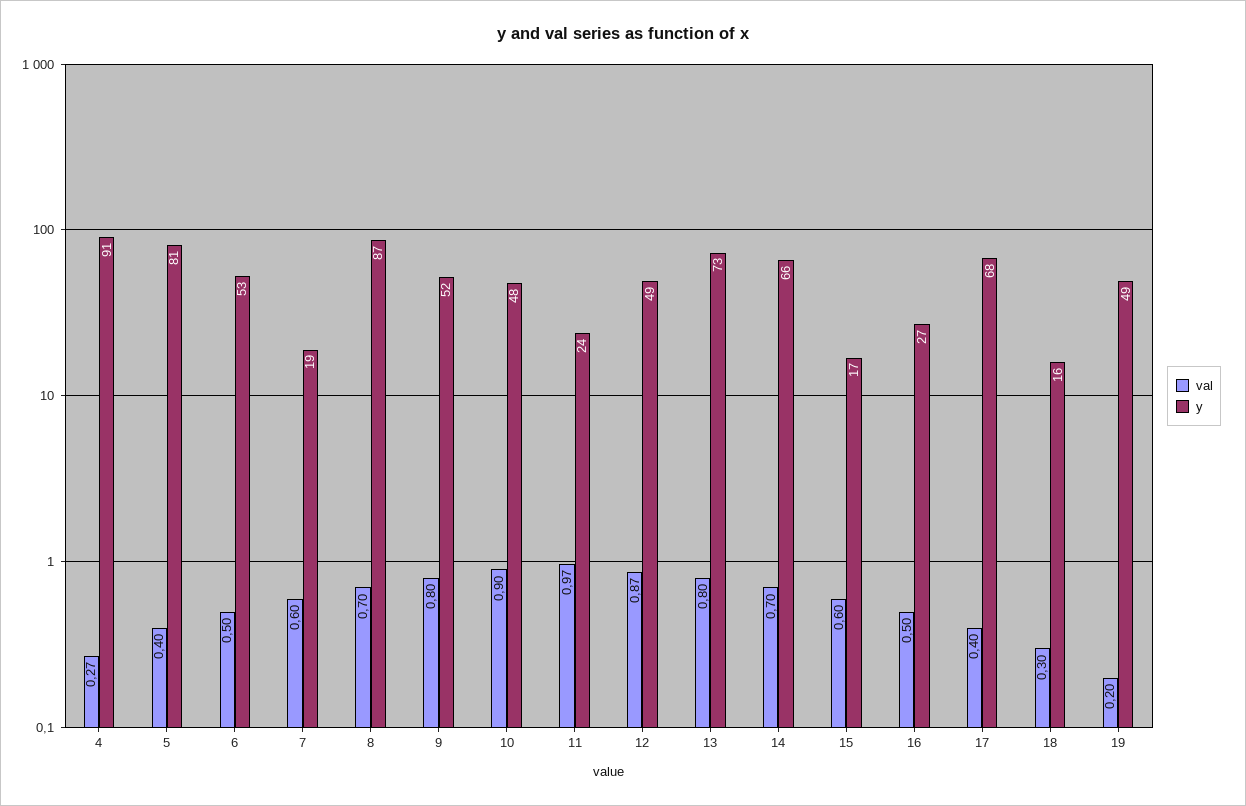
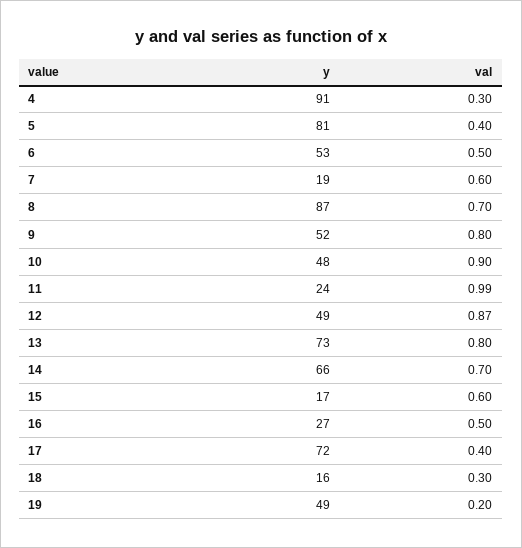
val, 4: 0.27 -> 0.3
val, 11: 0.97 -> 0.99
y, 17: 68 -> 72

